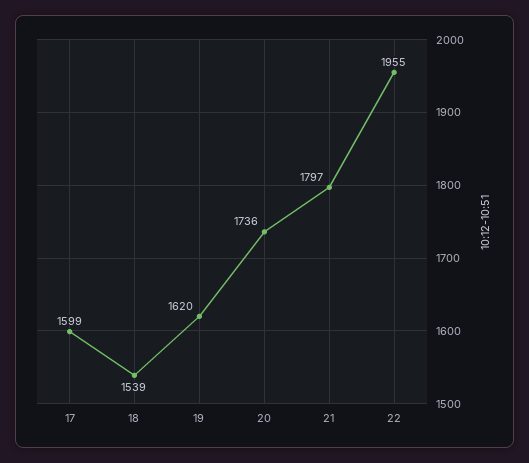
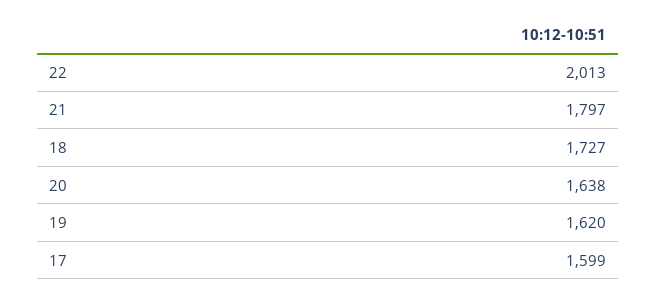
18: 1539 -> 1727
20: 1736 -> 1638
22: 1955 -> 2013

